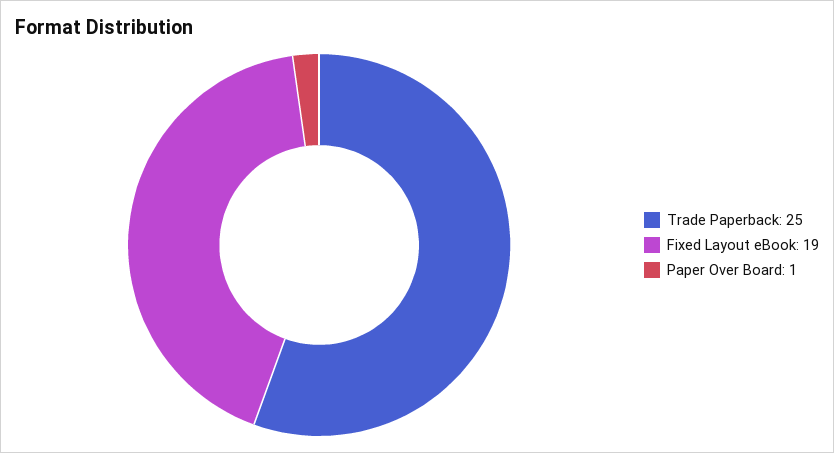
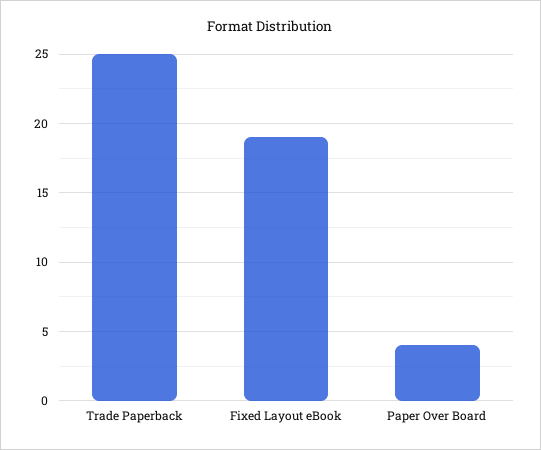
Paper Over Board: 1 -> 4

